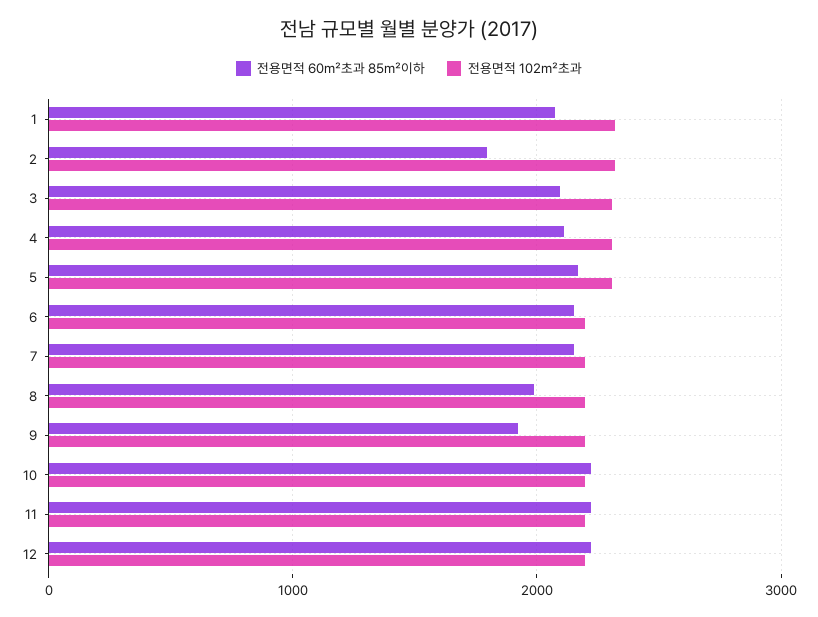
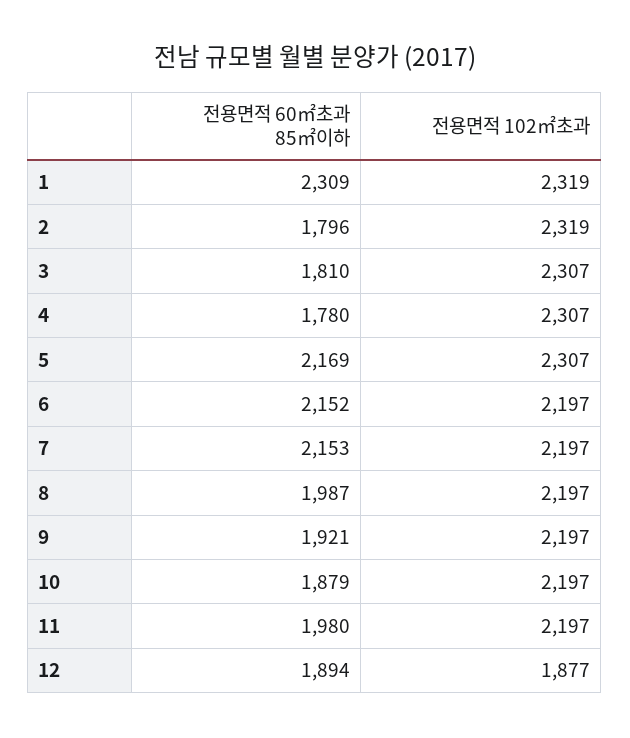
전용면적 60㎡초과 85㎡이하, 1: 2100 -> 2309
전용면적 60㎡초과 85㎡이하, 3: 2100 -> 1810
전용면적 60㎡초과 85㎡이하, 4: 2100 -> 1780
전용면적 60㎡초과 85㎡이하, 10: 2200 -> 1879
전용면적 60㎡초과 85㎡이하, 11: 2200 -> 1980
전용면적 60㎡초과 85㎡이하, 12: 2200 -> 1894
전용면적 102㎡초과, 12: 2200 -> 1877

